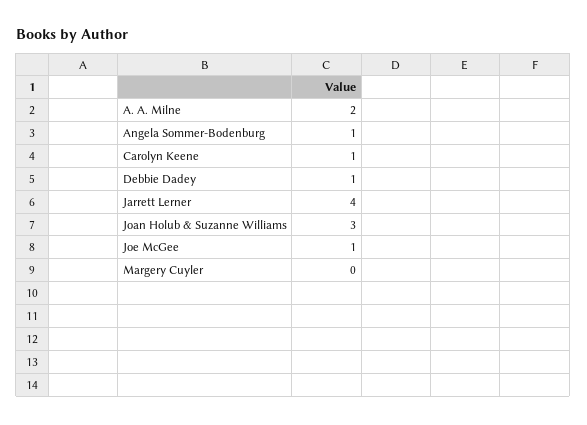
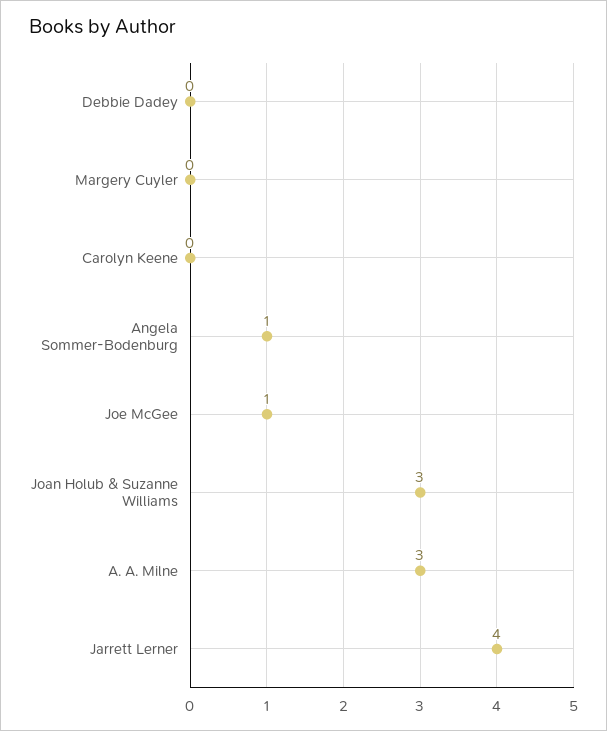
A. A. Milne: 2 -> 3
Carolyn Keene: 1 -> 0
Debbie Dadey: 1 -> 0

